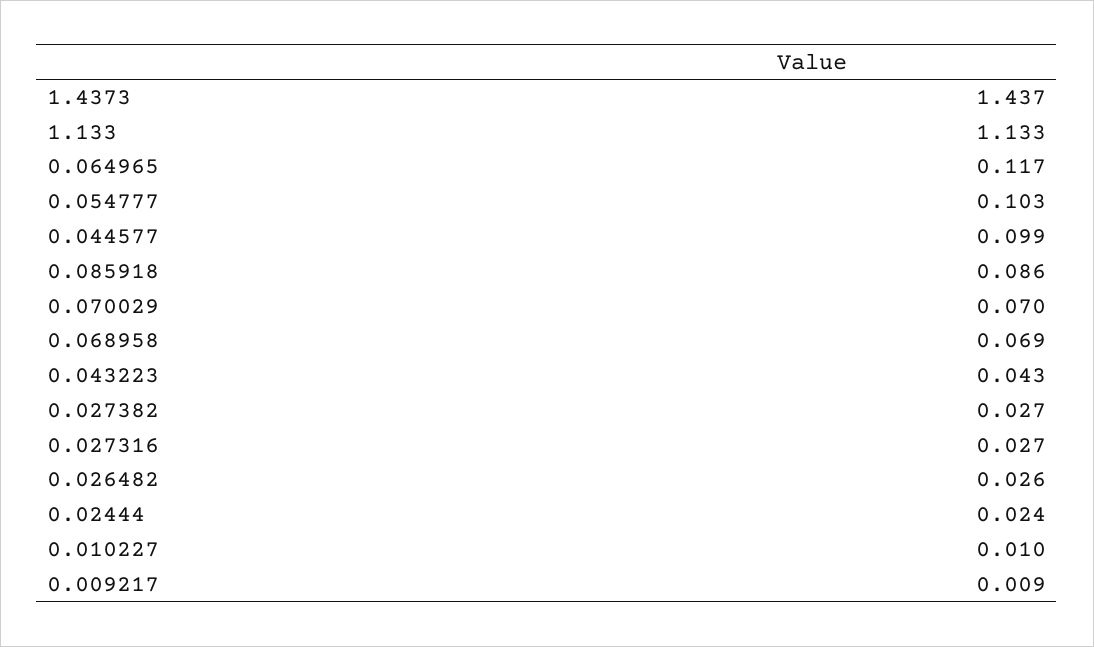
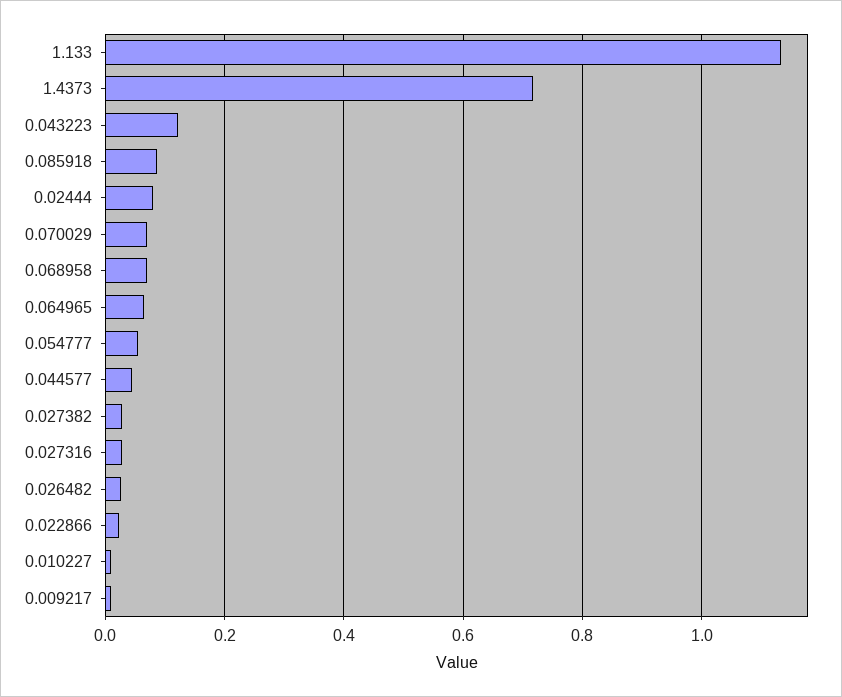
1.4373: 1.437 -> 0.72
0.064965: 0.117 -> 0.06
0.054777: 0.103 -> 0.06
0.044577: 0.099 -> 0.04
0.043223: 0.043 -> 0.12
0.02444: 0.024 -> 0.08
0.022866: none -> 0.02

